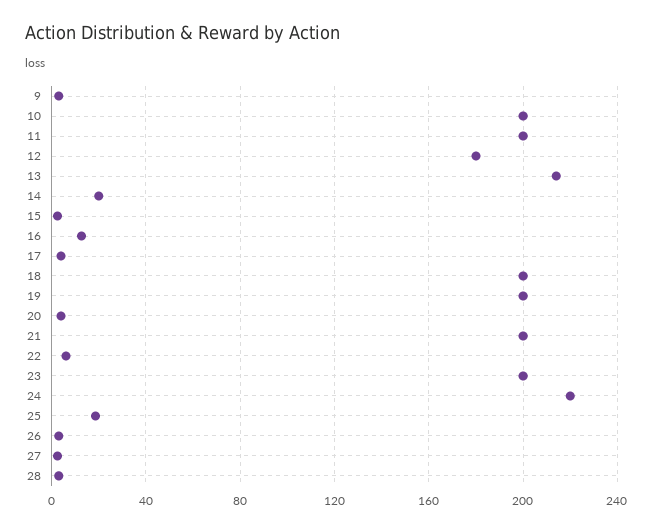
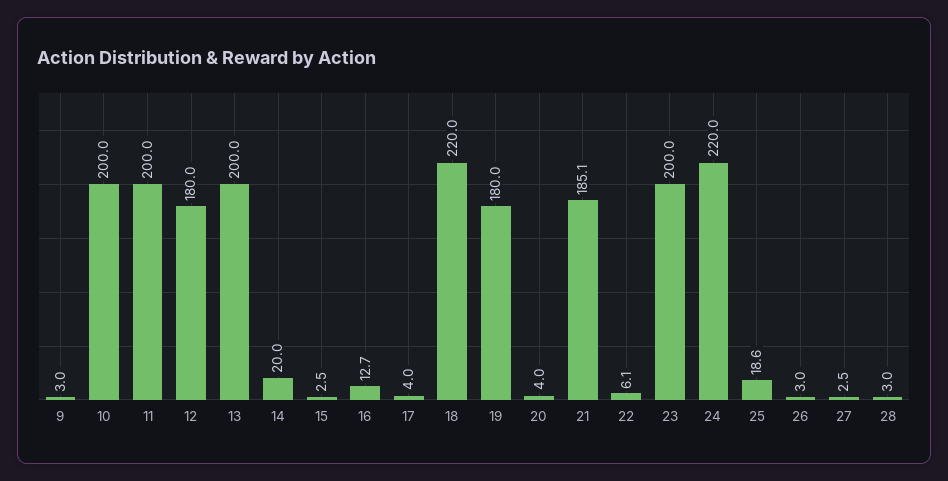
13: 215 -> 200
18: 200 -> 220
19: 200 -> 180
21: 200 -> 185.1

